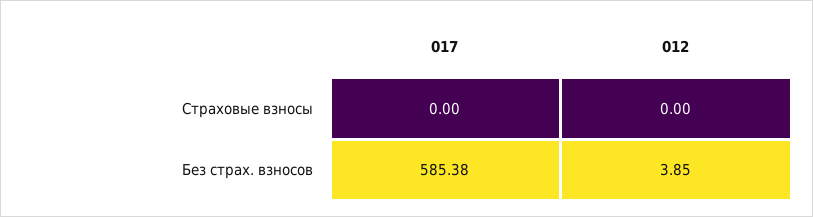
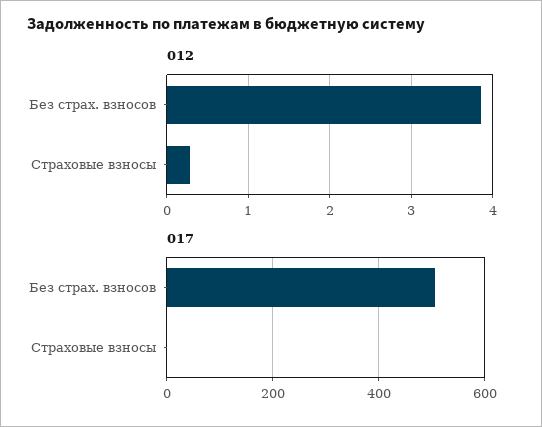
012, Страховые взносы: 0 -> 0.3
017, Без страх. взносов: 585.38 -> 500

